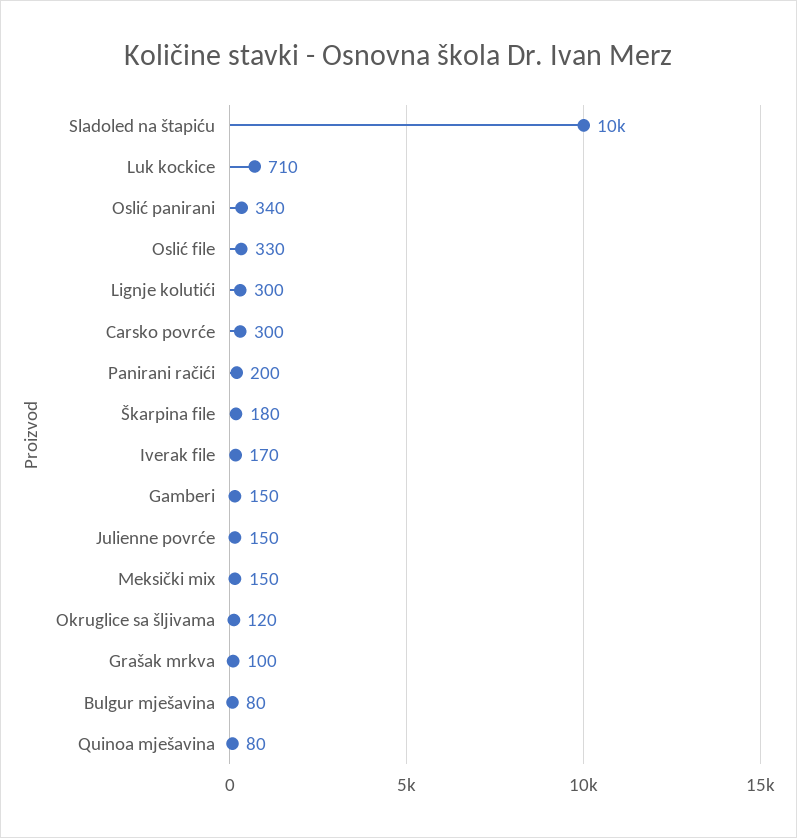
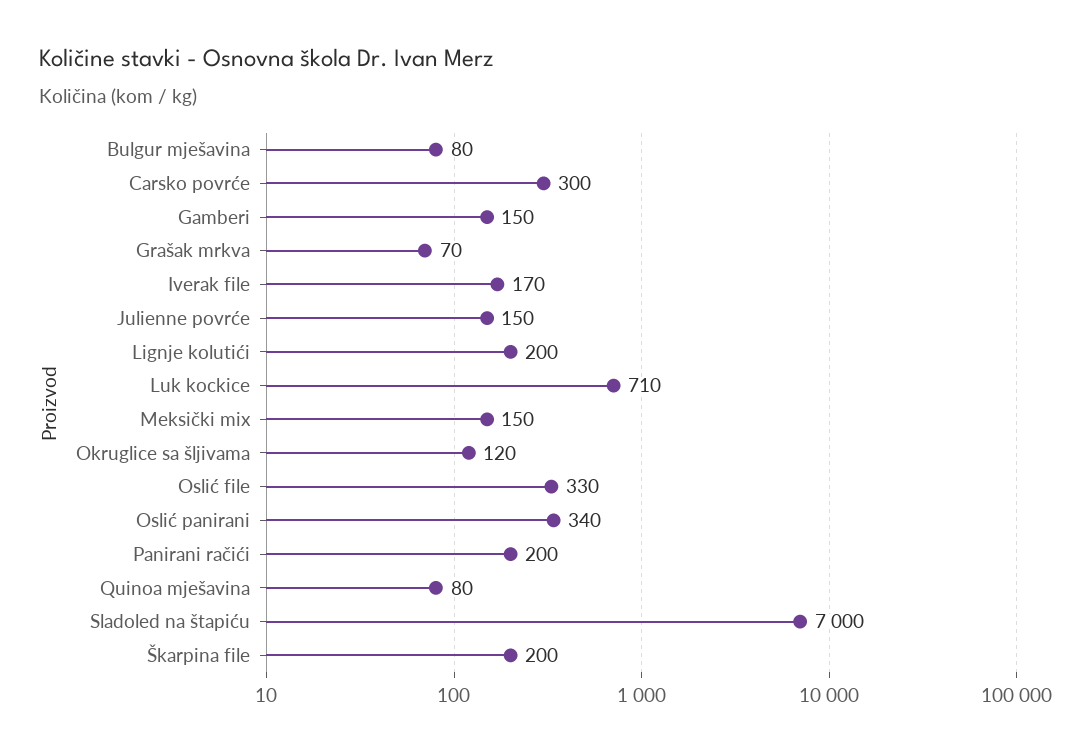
Sladoled na štapiću: 10000 -> 7000
Lignje kolutići: 300 -> 200
Škarpina file: 180 -> 200
Grašak mrkva: 100 -> 70

